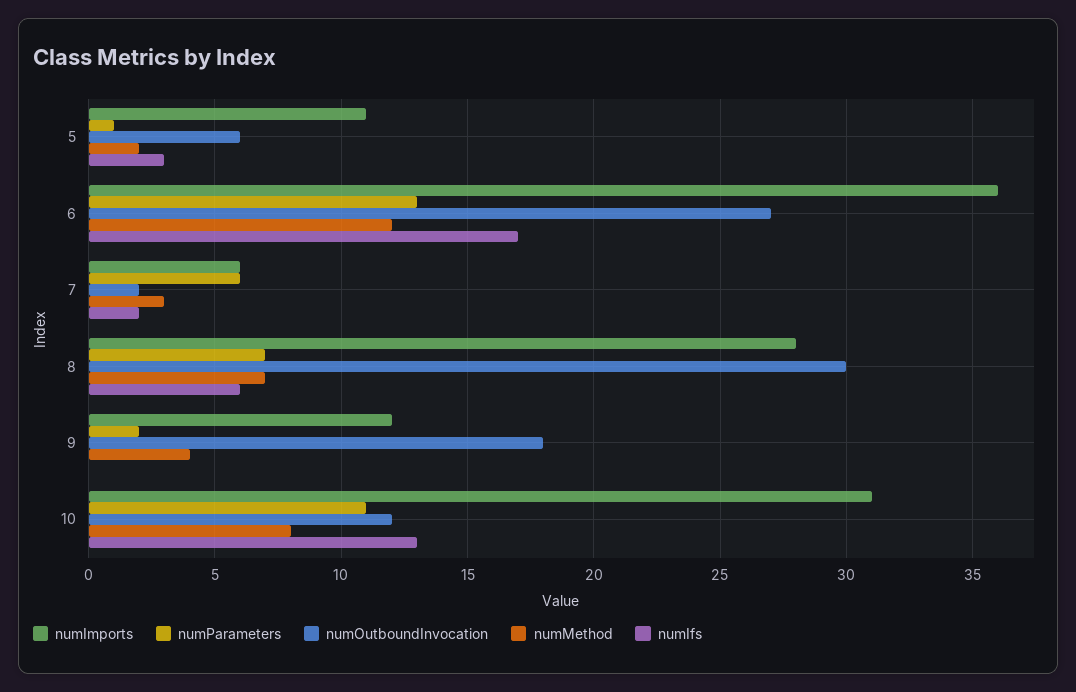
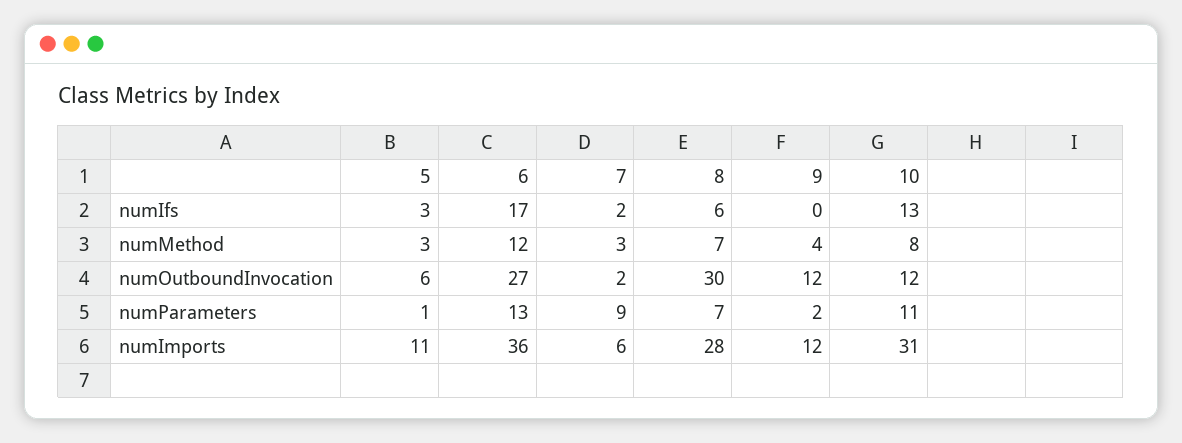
numMethod, 5: 2 -> 3
numParameters, 7: 6 -> 9
numOutboundInvocation, 9: 18 -> 12

